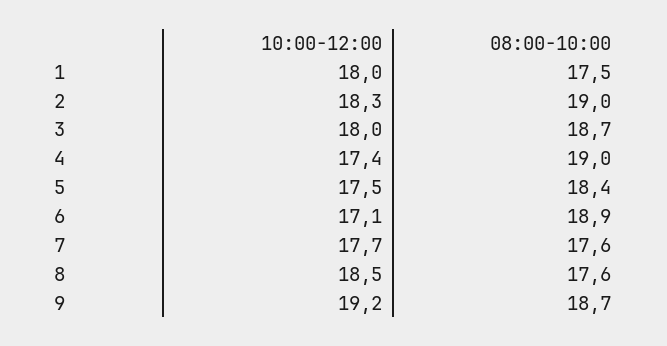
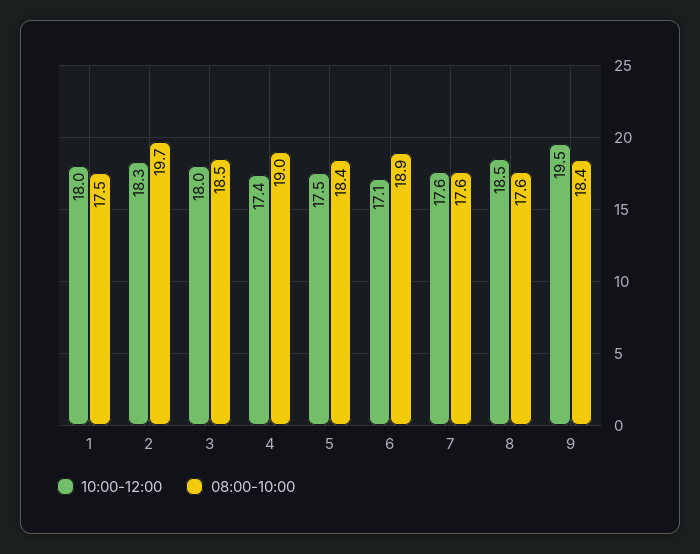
08:00-10:00, 2: 19 -> 19.7
08:00-10:00, 3: 18.7 -> 18.5
10:00-12:00, 7: 17.7 -> 17.6
10:00-12:00, 9: 19.2 -> 19.5
08:00-10:00, 9: 18.7 -> 18.4

